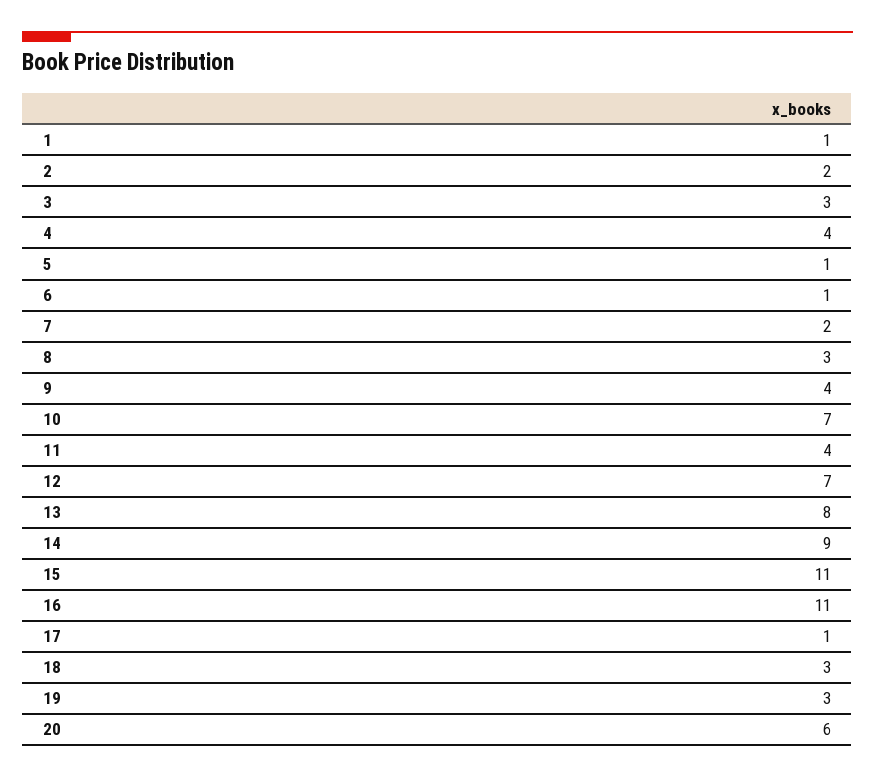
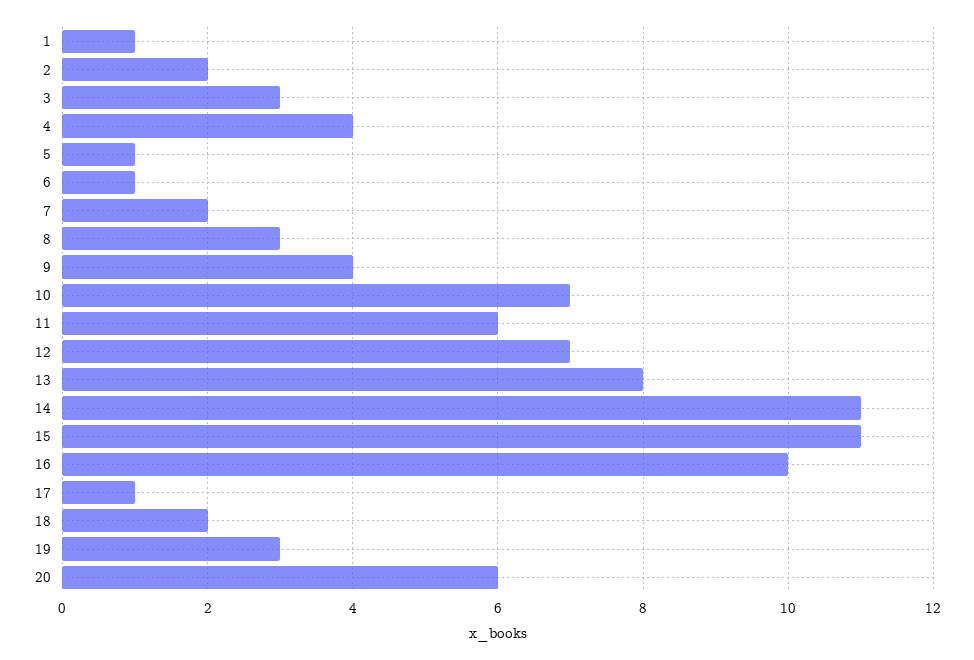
11: 4 -> 6
14: 9 -> 11
16: 11 -> 10
18: 3 -> 2

